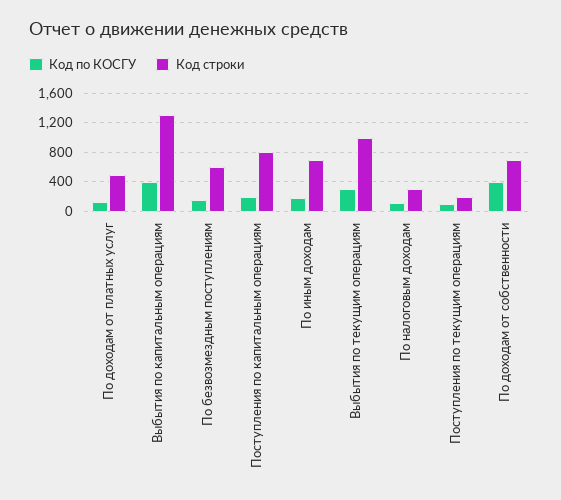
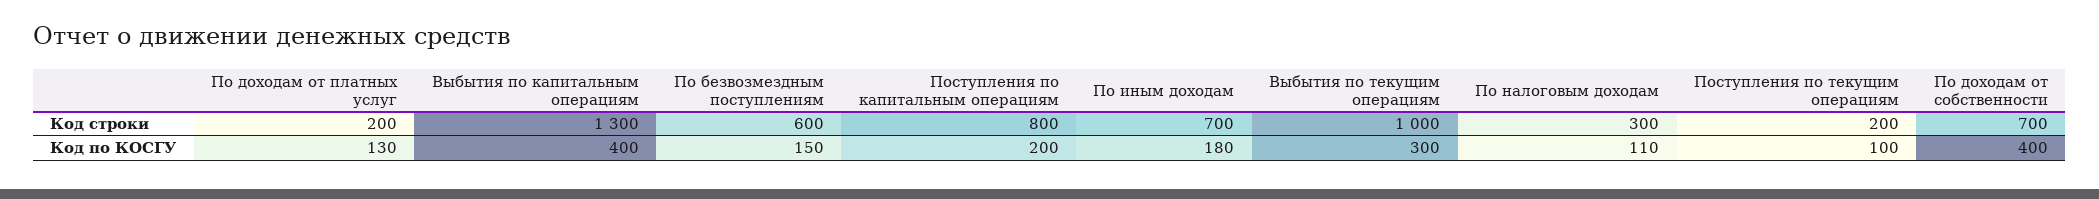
Код строки, По доходам от платных услуг: 500 -> 200

